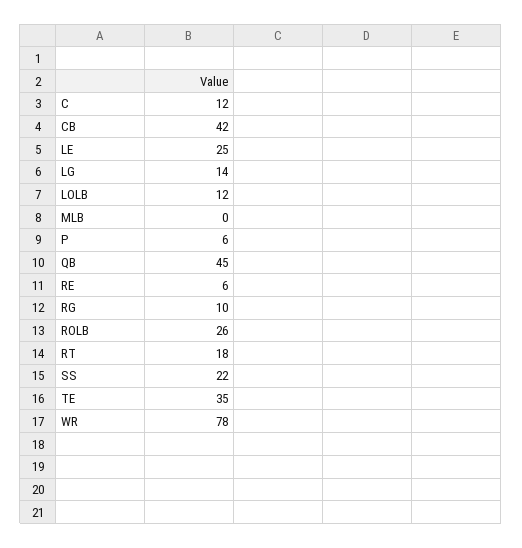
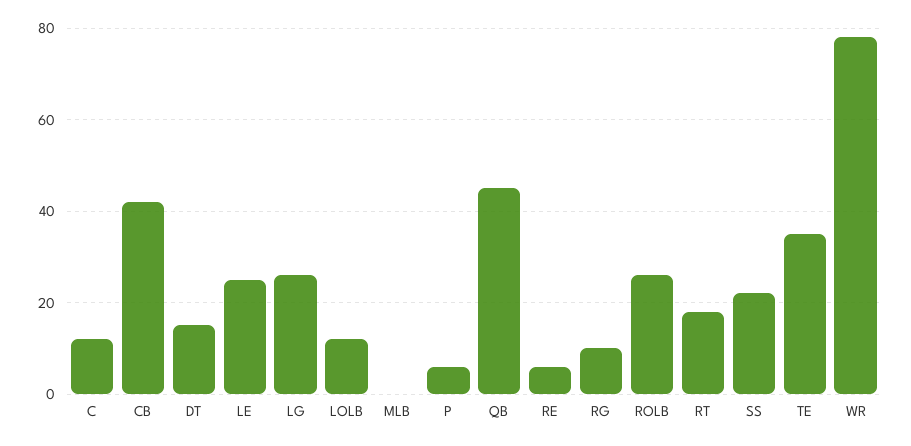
LG: 14 -> 25
DT: none -> 15

